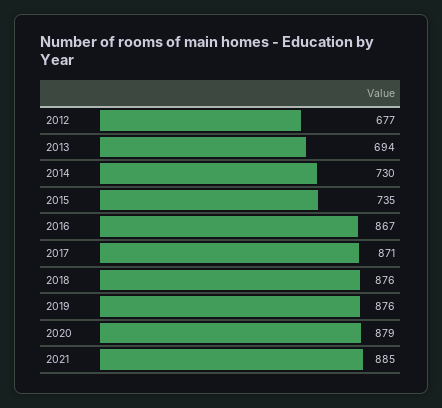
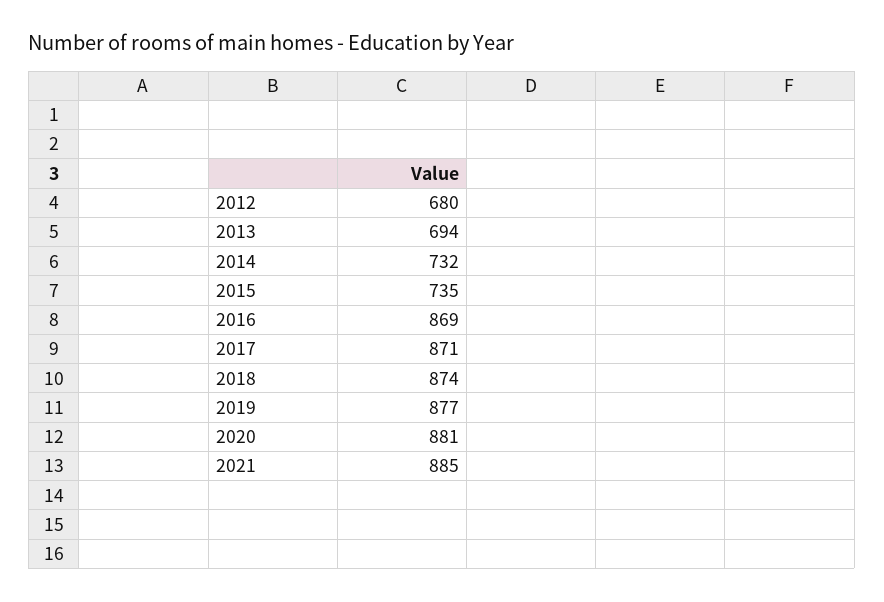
2012: 677 -> 680
2014: 730 -> 732
2016: 867 -> 869
2018: 876 -> 874
2019: 876 -> 877
2020: 879 -> 881

